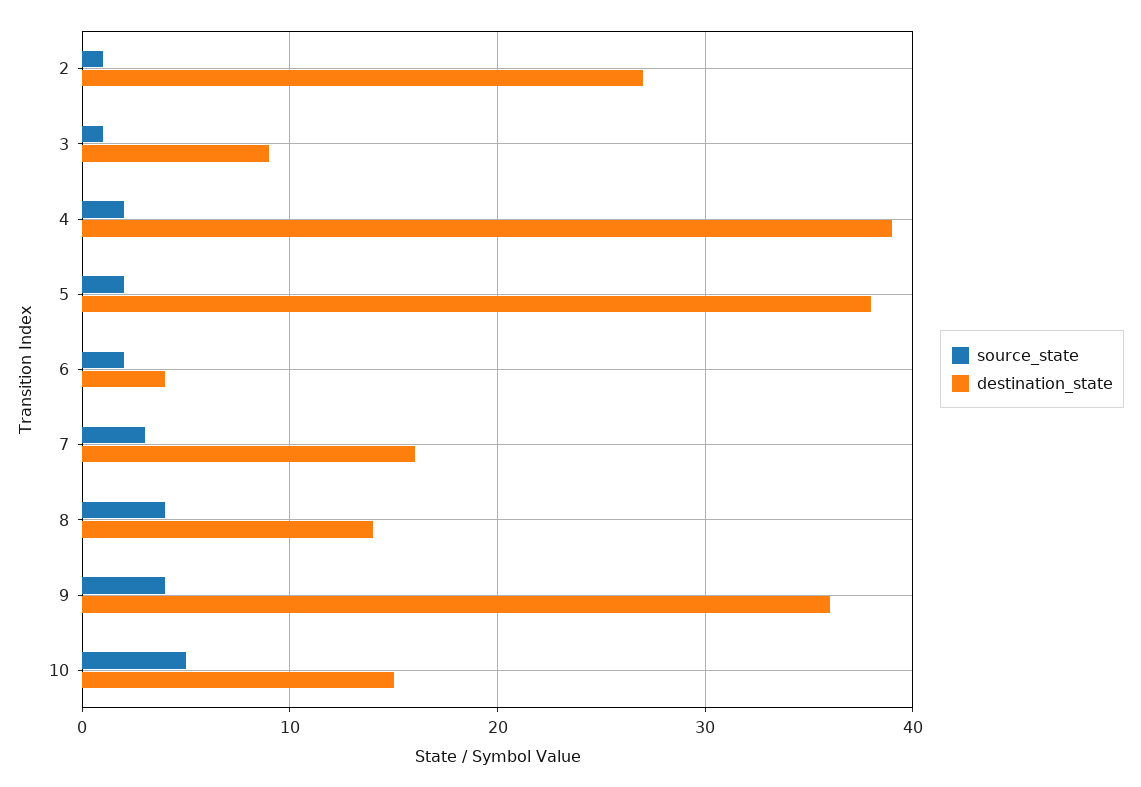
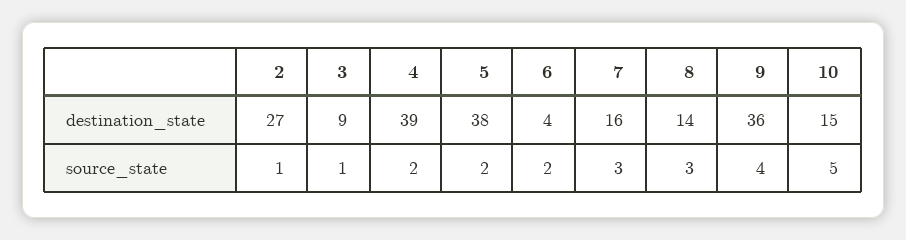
source_state, 8: 4 -> 3

